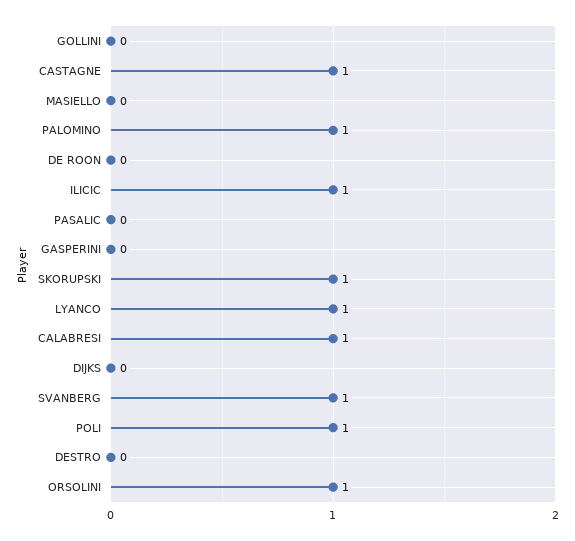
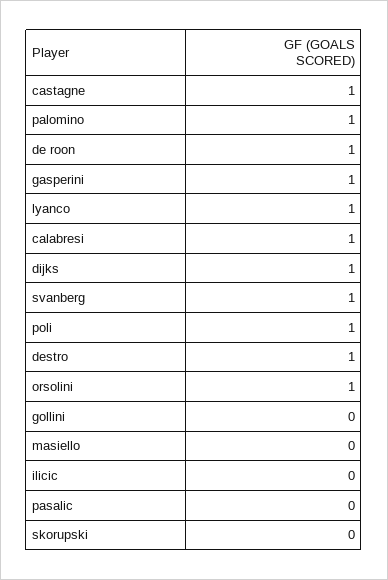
DE ROON: 0 -> 1
ILICIC: 1 -> 0
GASPERINI: 0 -> 1
SKORUPSKI: 1 -> 0
DIJKS: 0 -> 1
DESTRO: 0 -> 1

